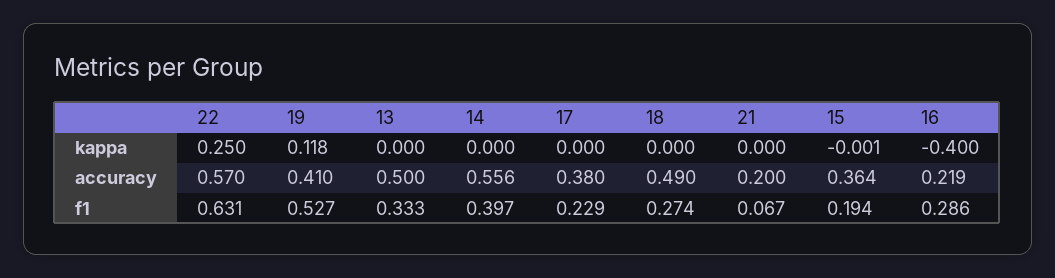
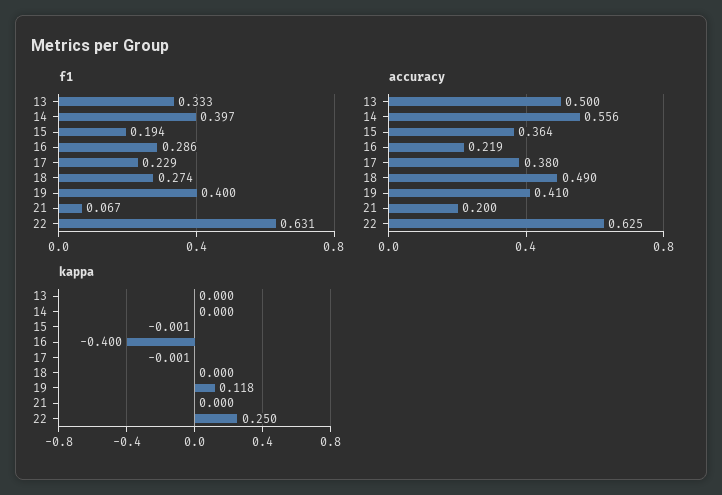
kappa, 17: 0 -> -0.001
accuracy, 22: 0.57 -> 0.625
f1, 19: 0.527 -> 0.4

